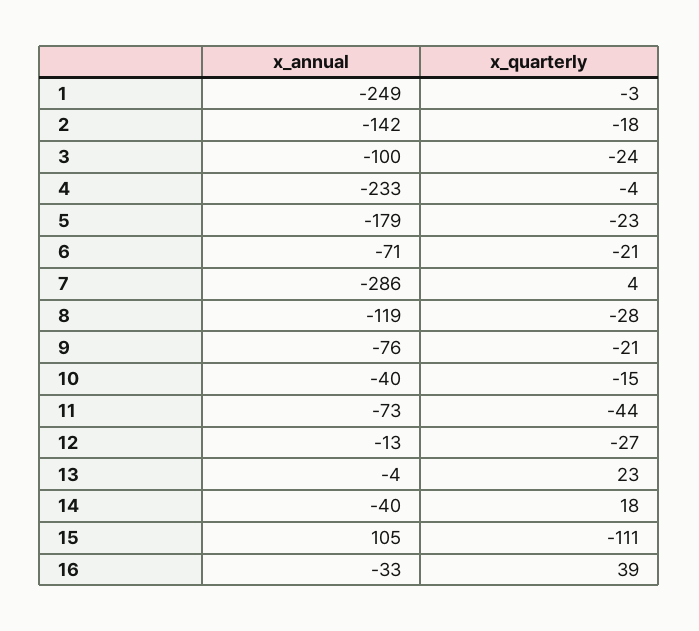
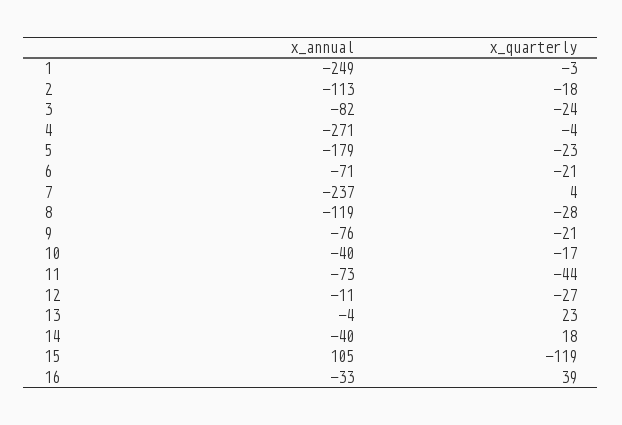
x_annual, 2: -142 -> -113
x_annual, 3: -100 -> -82
x_annual, 4: -233 -> -271
x_annual, 7: -286 -> -237
x_quarterly, 10: -15 -> -17
x_annual, 12: -13 -> -11
x_quarterly, 15: -111 -> -119

